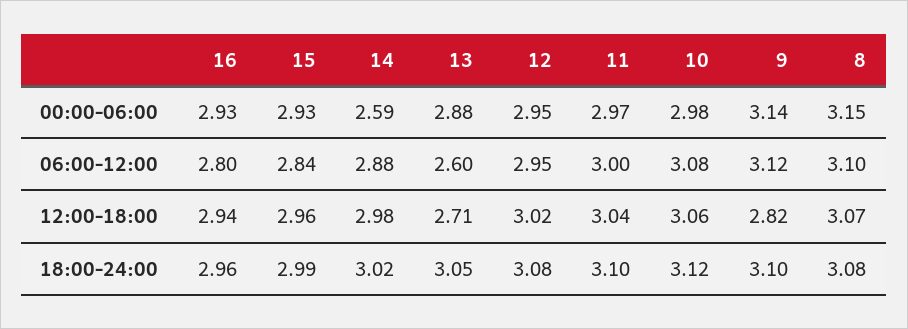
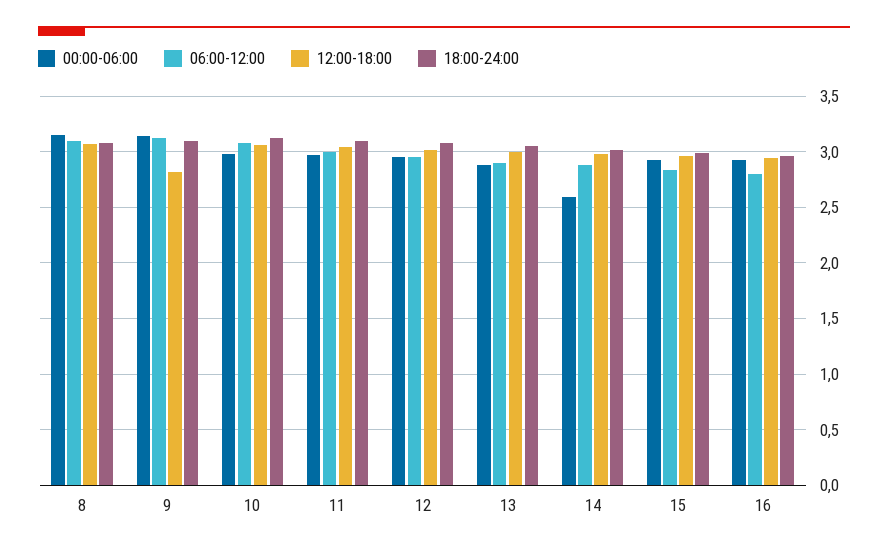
06:00-12:00, 13: 2.6 -> 2.9
12:00-18:00, 13: 2.71 -> 3

